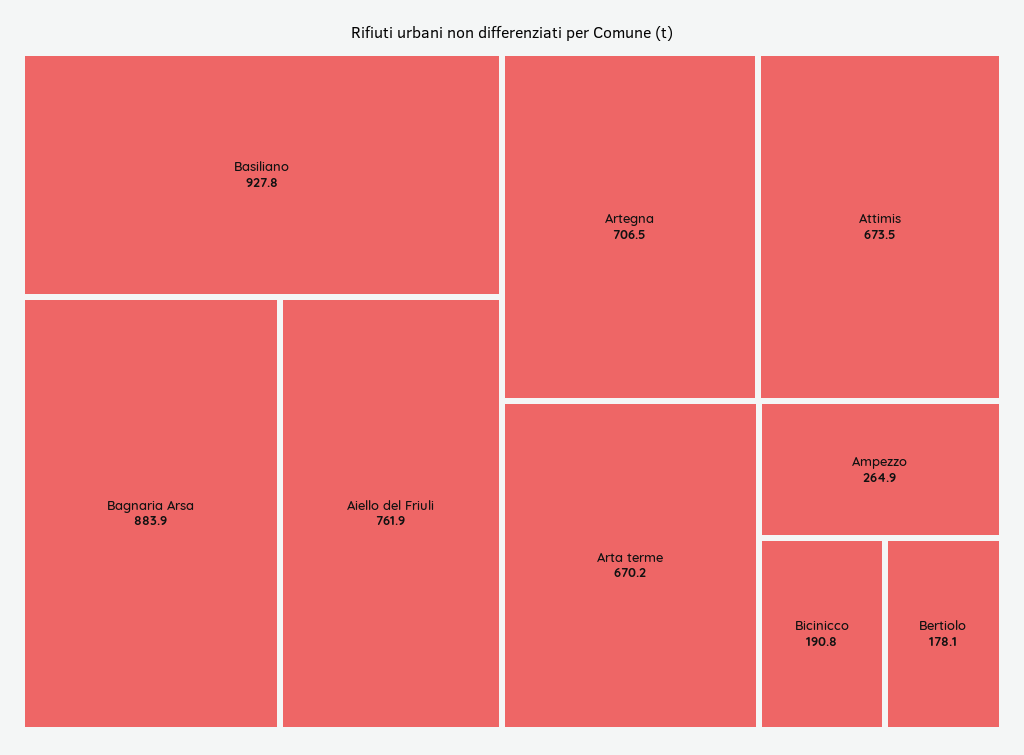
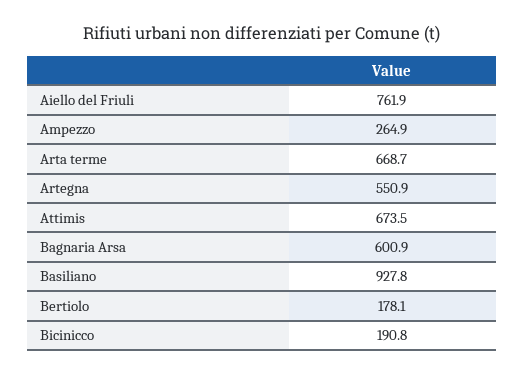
Bagnaria Arsa: 883.9 -> 600.9
Artegna: 706.5 -> 550.9
Arta terme: 670.2 -> 668.7

